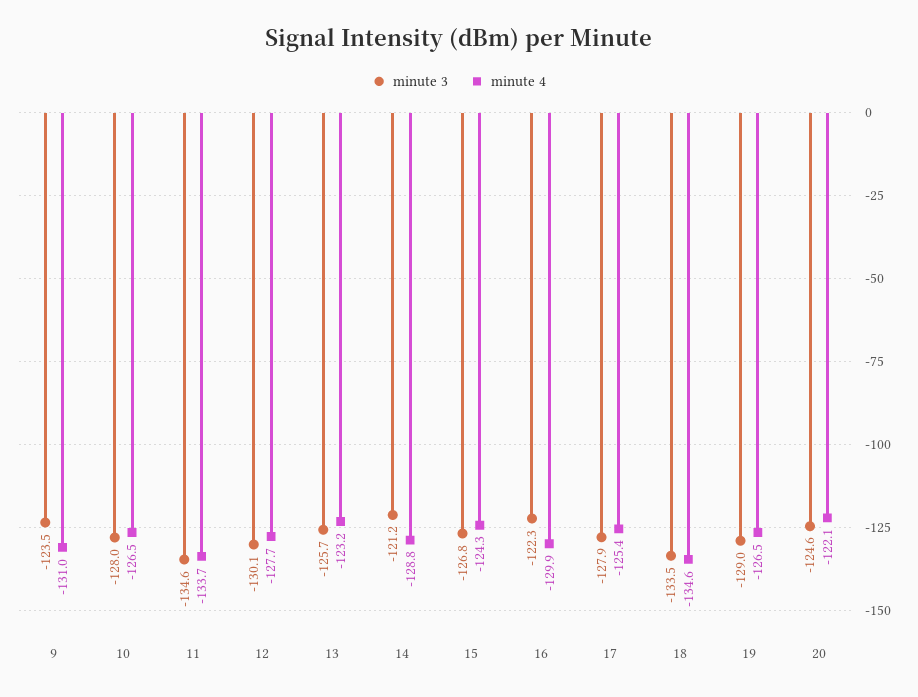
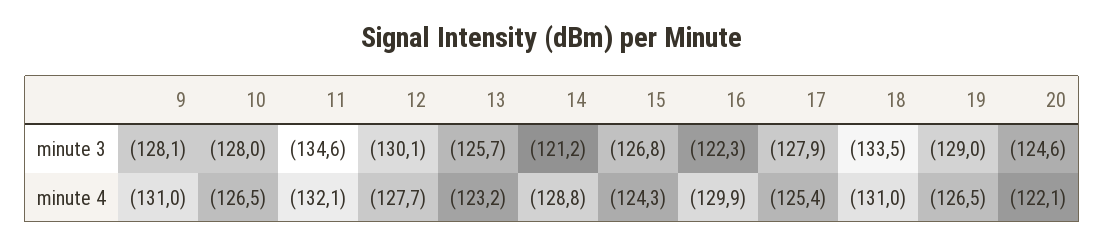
minute 3, 9: -123.5 -> -128.1
minute 4, 11: -133.7 -> -132.1
minute 4, 18: -134.6 -> -131

